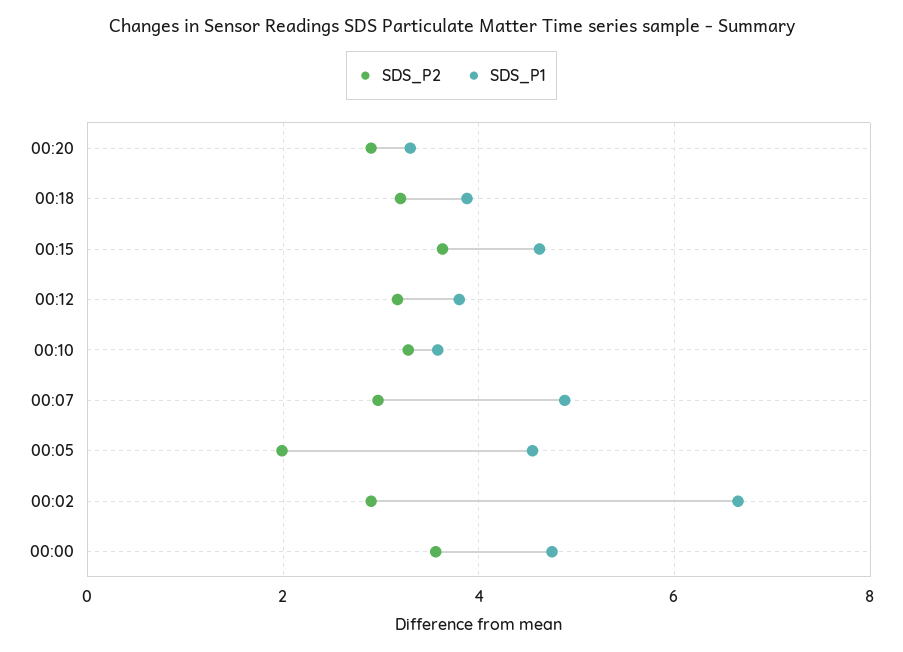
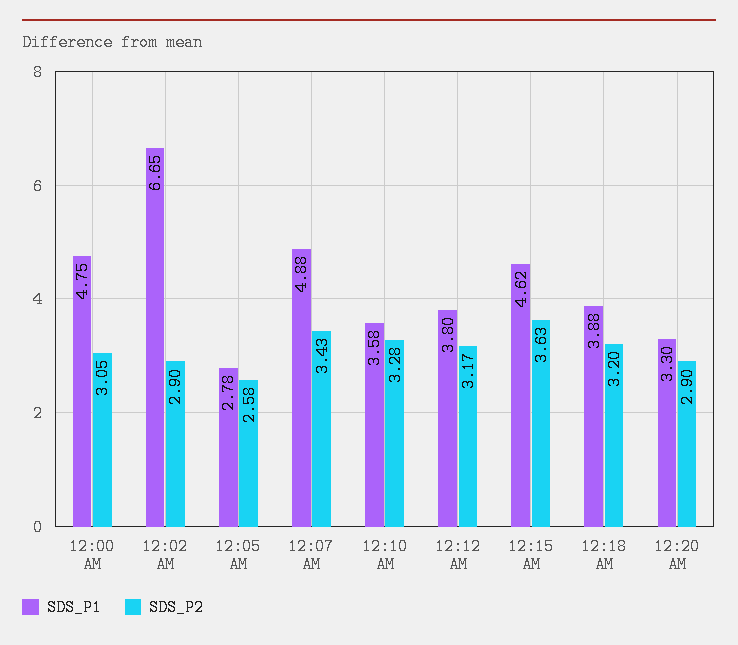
SDS_P2, 00:07: 3 -> 3.43
SDS_P2, 00:05: 2 -> 2.58
SDS_P1, 00:05: 4.6 -> 2.78
SDS_P2, 00:00: 3.6 -> 3.05

